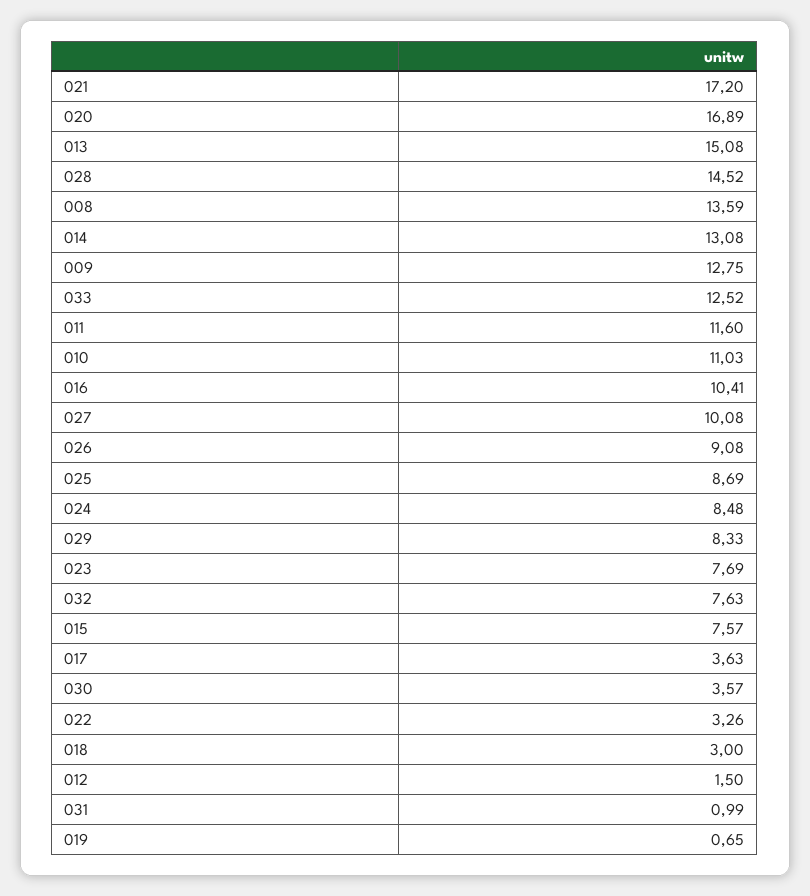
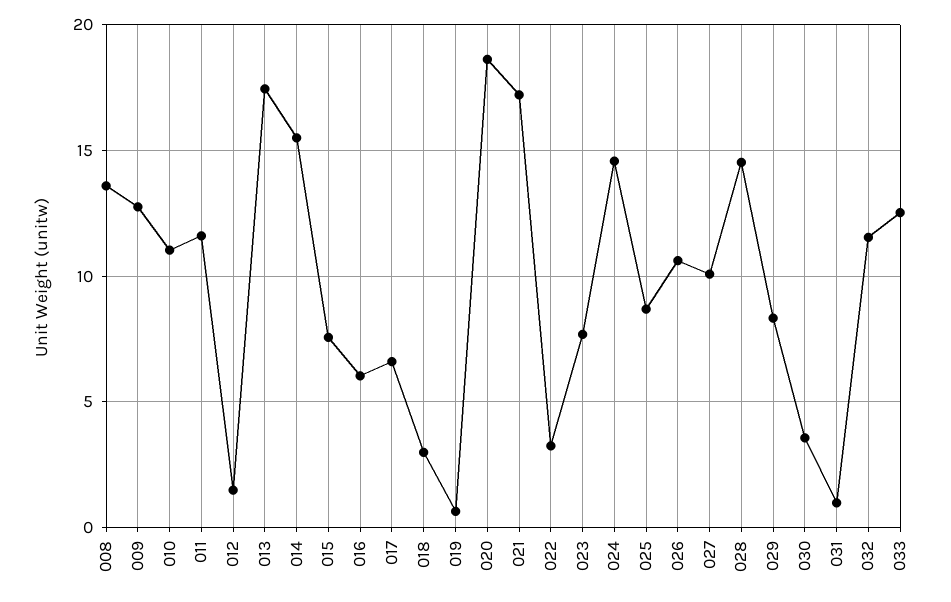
020: 16.89 -> 18.5
013: 15.08 -> 17.5
014: 13.08 -> 15.5
016: 10.41 -> 6
026: 9.08 -> 10.5
024: 8.48 -> 14.5
032: 7.63 -> 11.5
017: 3.63 -> 6.5

